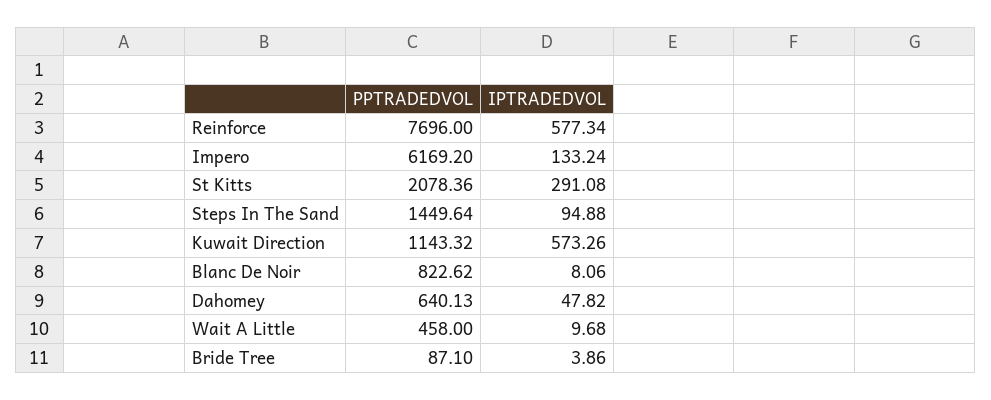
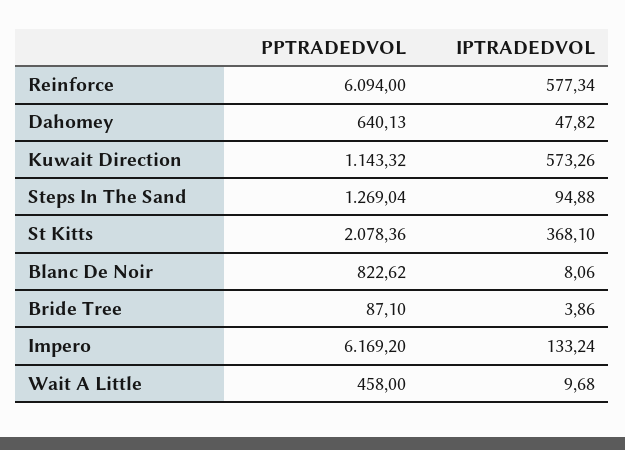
PPTRADEDVOL, Reinforce: 7696 -> 6094
IPTRADEDVOL, St Kitts: 291.08 -> 368.1
PPTRADEDVOL, Steps In The Sand: 1449.64 -> 1269.04

